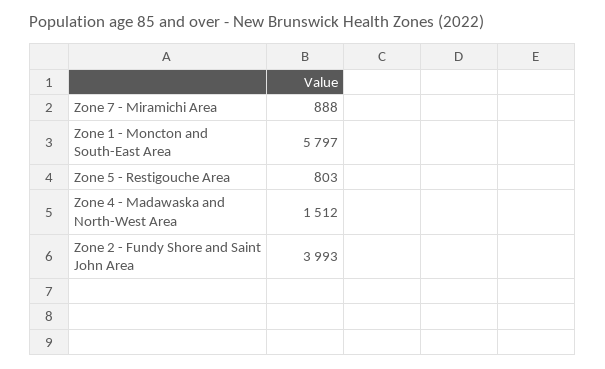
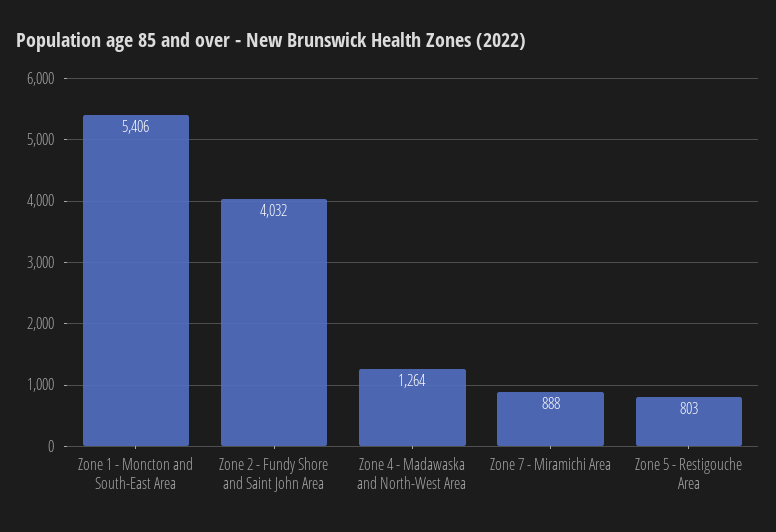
Zone 1 - Moncton and South-East Area: 5797 -> 5406
Zone 4 - Madawaska and North-West Area: 1512 -> 1264
Zone 2 - Fundy Shore and Saint John Area: 3993 -> 4032

